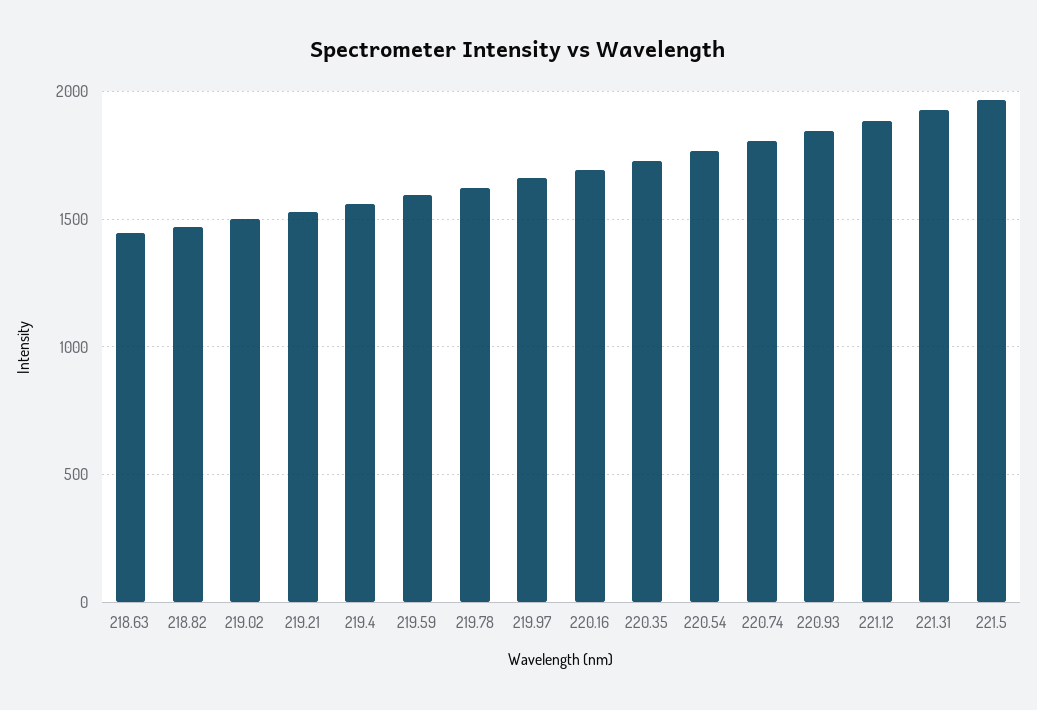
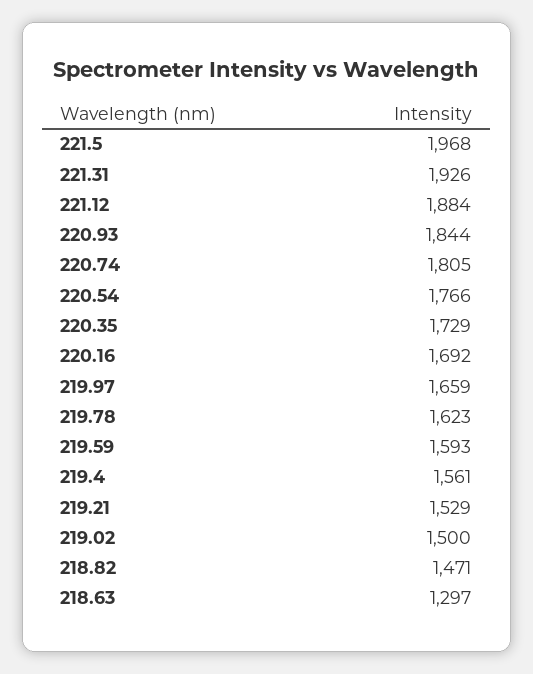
218.63: 1450 -> 1297

